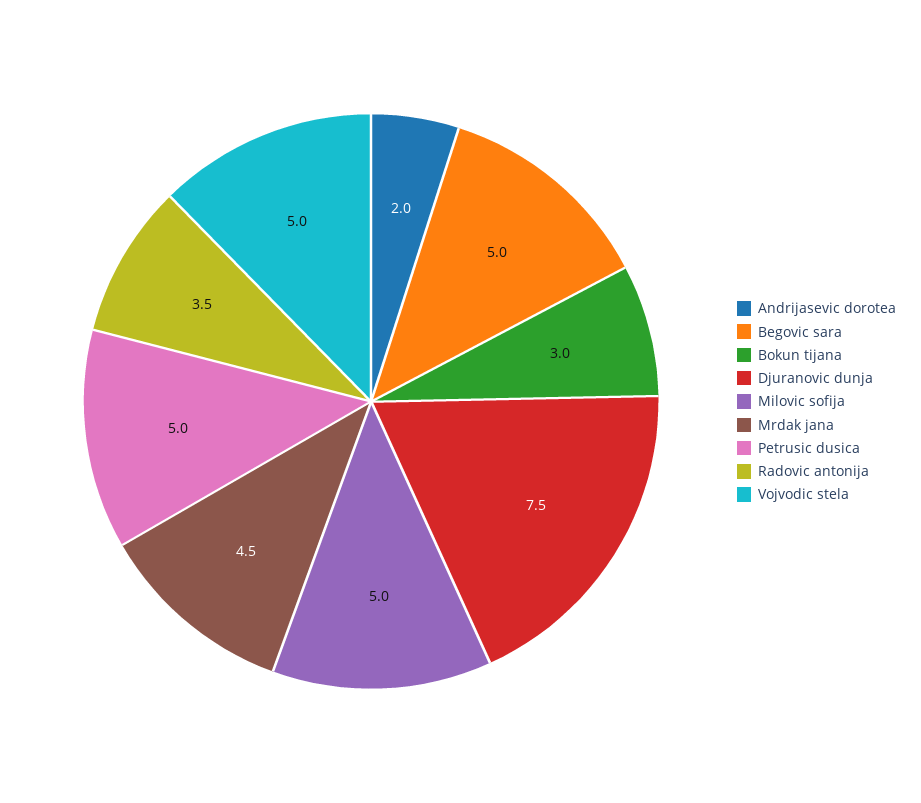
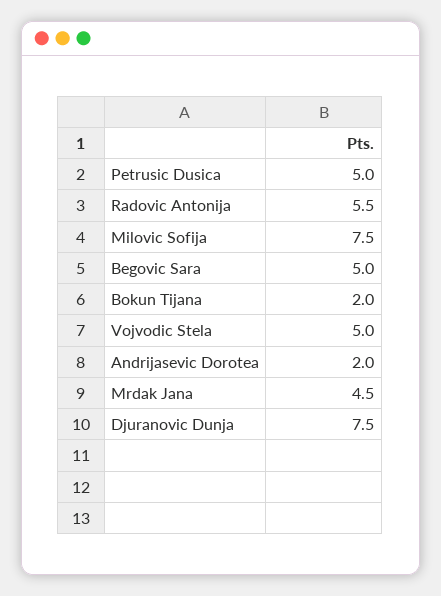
Bokun tijana: 3 -> 2
Milovic sofija: 5 -> 7.5
Radovic antonija: 3.5 -> 5.5

